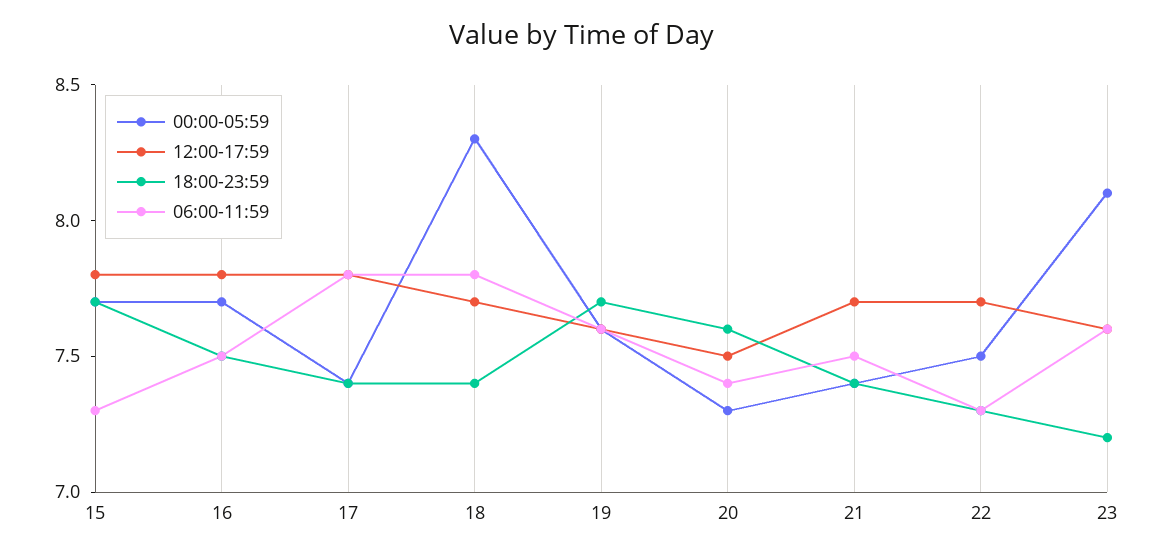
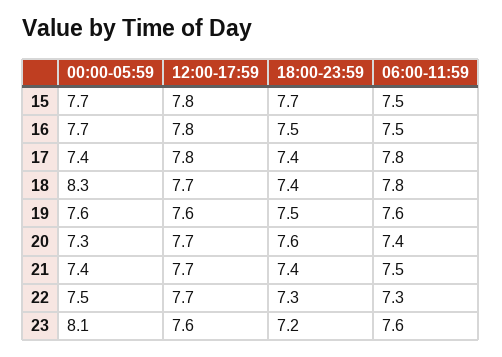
06:00-11:59, 15: 7.3 -> 7.5
18:00-23:59, 19: 7.7 -> 7.5
12:00-17:59, 20: 7.5 -> 7.7

